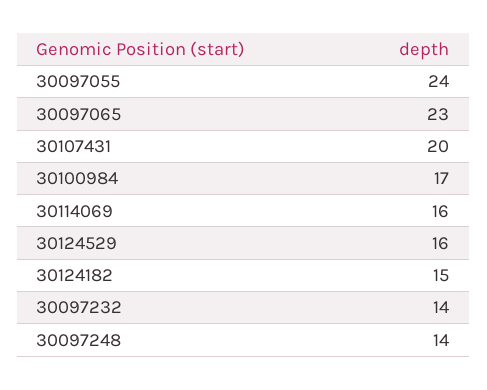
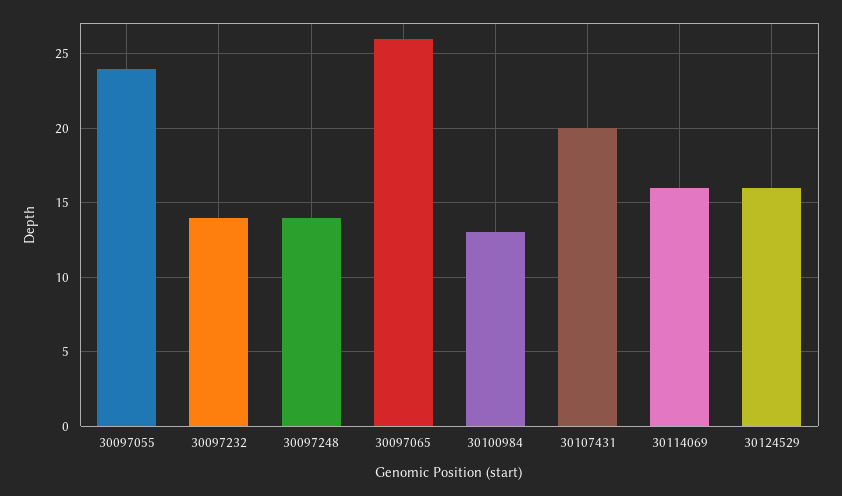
30097065: 23 -> 26
30100984: 17 -> 13
30124182: 15 -> none

